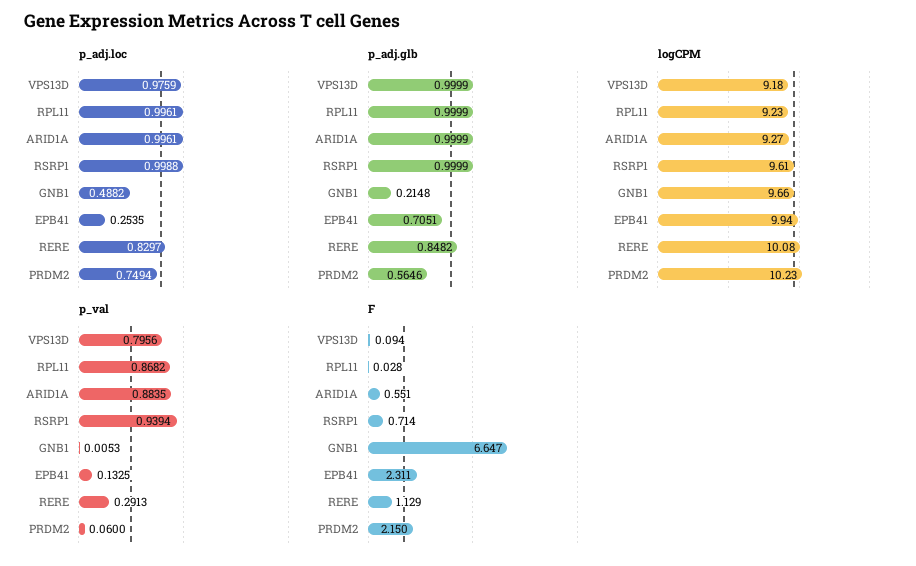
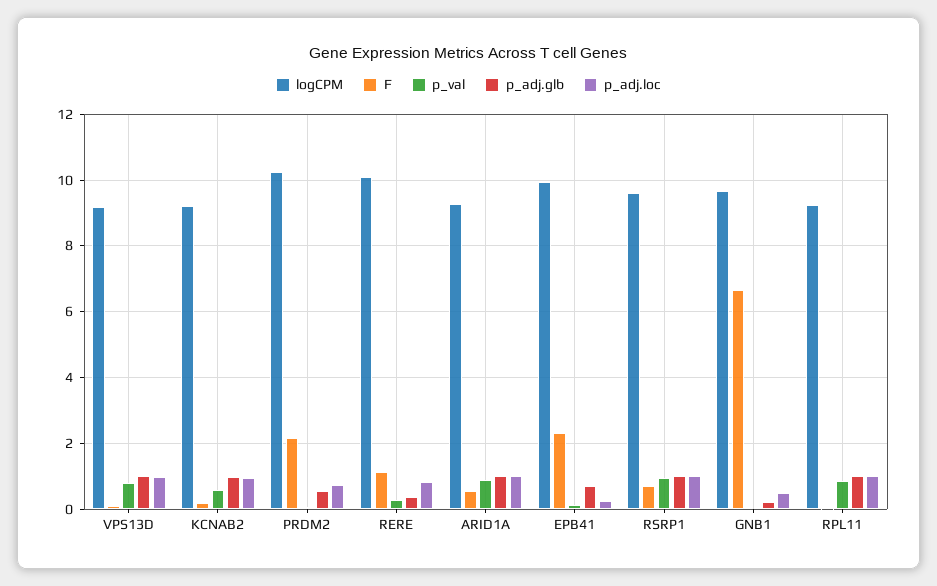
p_adj.glb, RERE: 0.8482 -> 0.4
logCPM, KCNAB2: none -> 9.2
F, KCNAB2: none -> 0.2
p_val, KCNAB2: none -> 0.6
p_adj.glb, KCNAB2: none -> 1
p_adj.loc, KCNAB2: none -> 1

